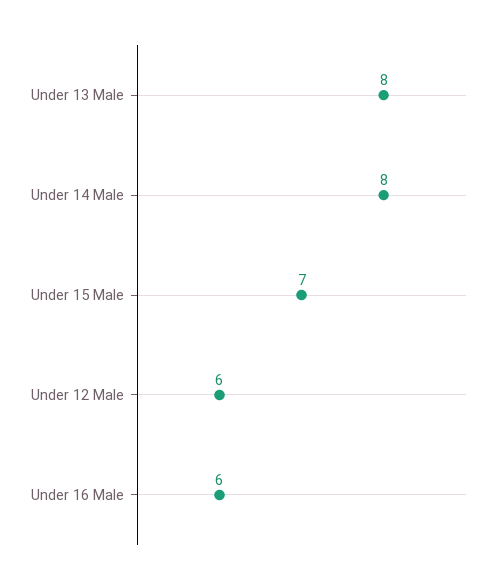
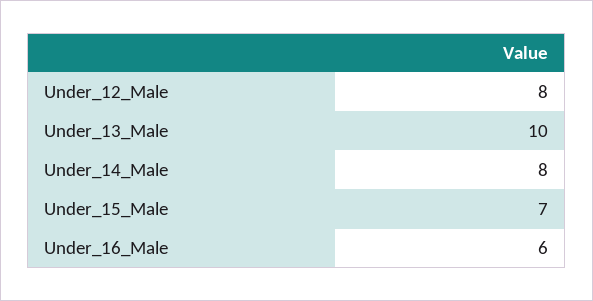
Under 13 Male: 8 -> 10
Under 12 Male: 6 -> 8

